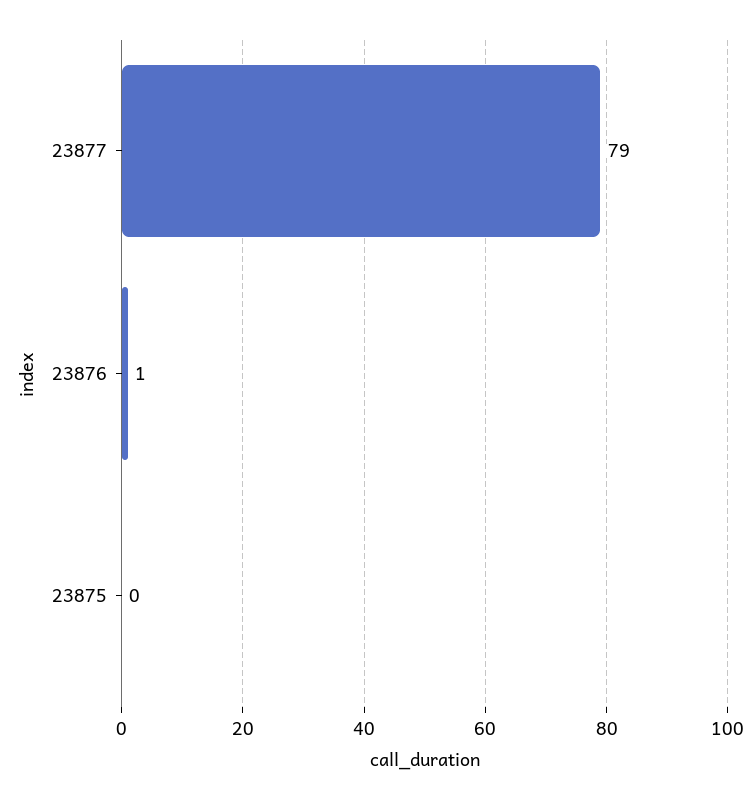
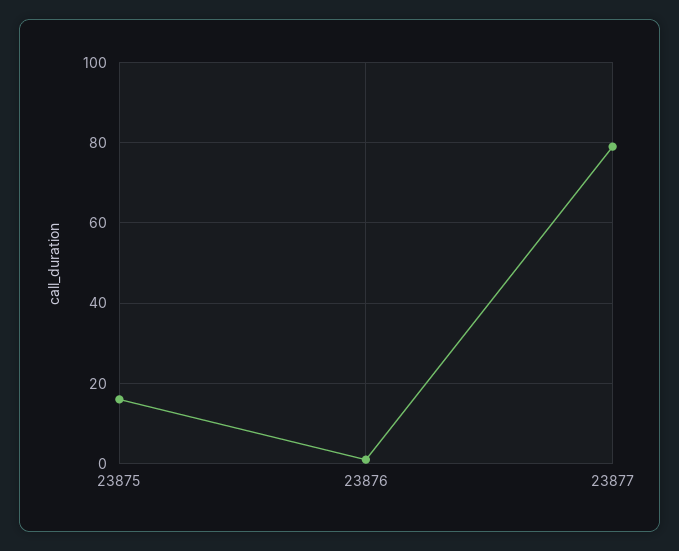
23875: 0 -> 15

